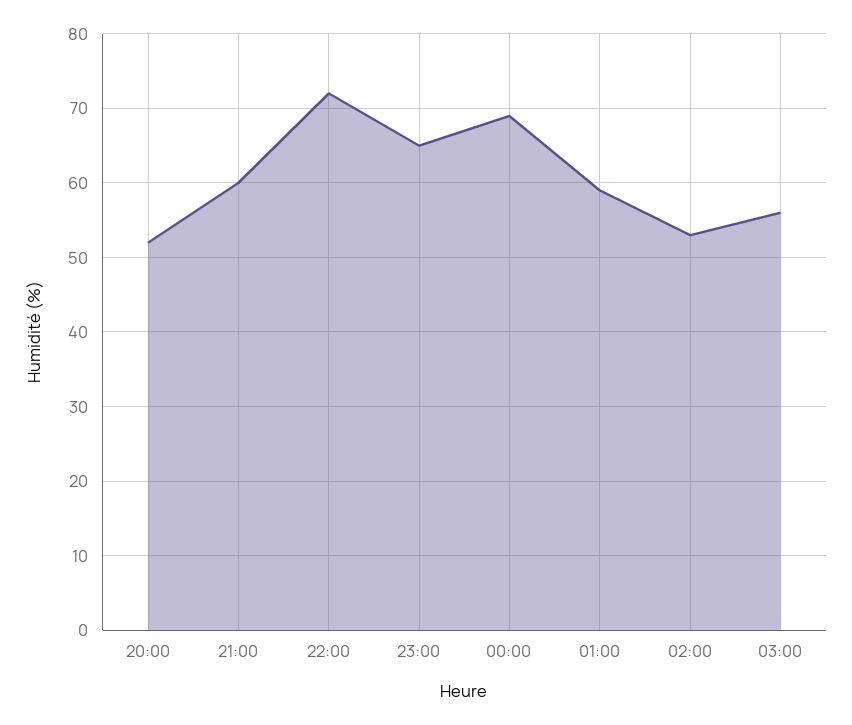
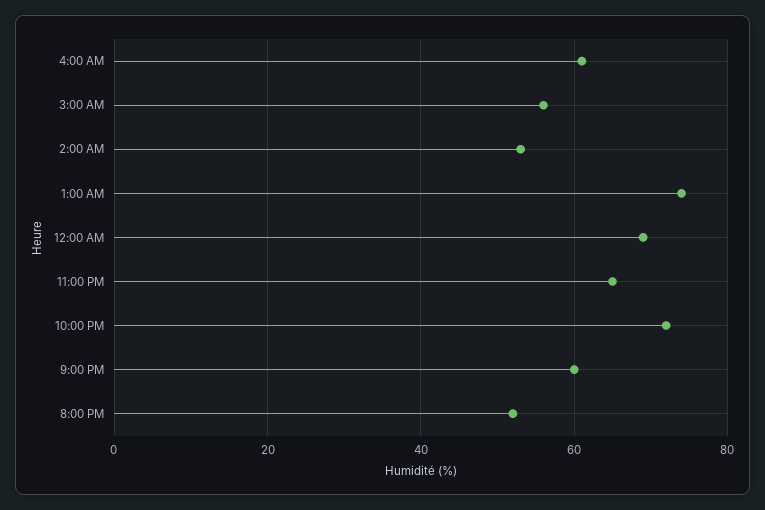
01:00: 59 -> 75
4:00 AM: none -> 60

